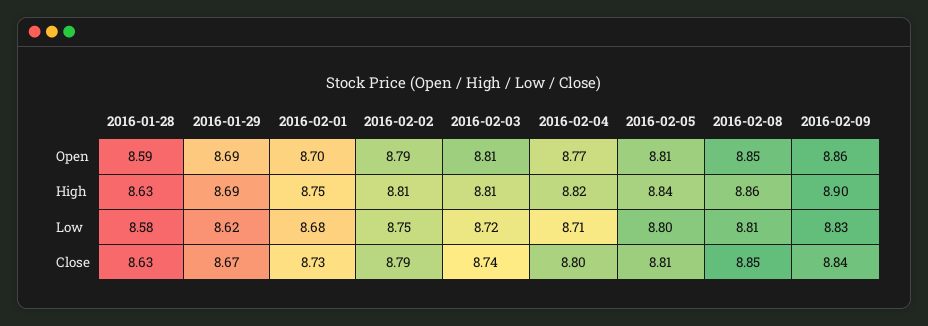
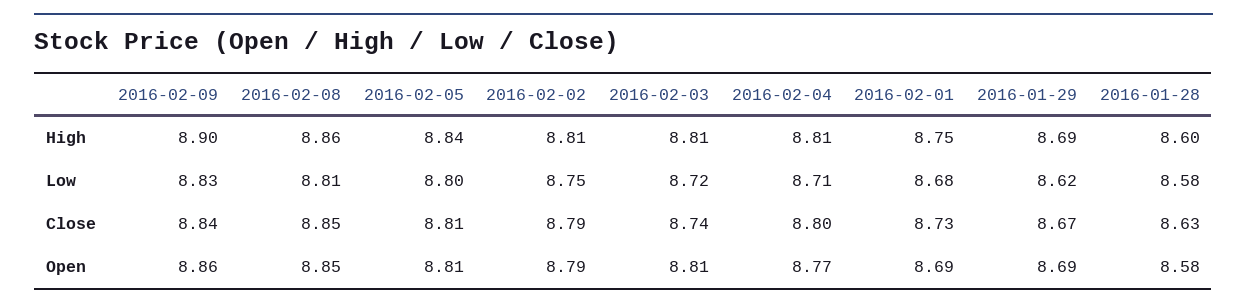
2016-01-28, Open: 8.59 -> 8.58
2016-02-01, Open: 8.7 -> 8.69
2016-01-28, High: 8.63 -> 8.6
2016-02-04, High: 8.82 -> 8.81

